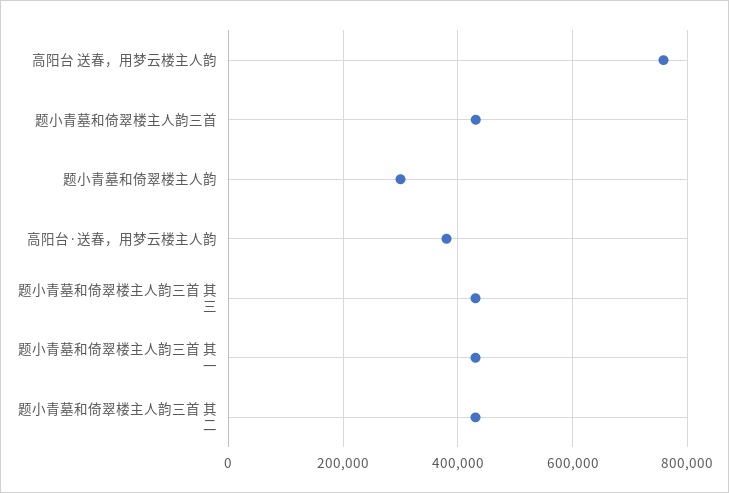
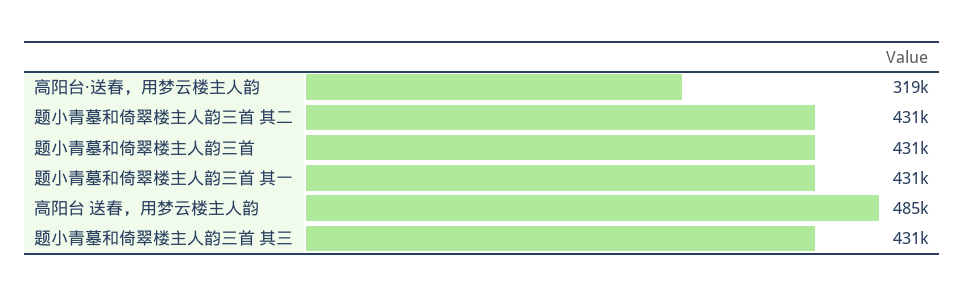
高阳台 送春，用梦云楼主人韵: 760000 -> 485000
题小青墓和倚翠楼主人韵: 300000 -> none
高阳台·送春，用梦云楼主人韵: 380000 -> 319000

